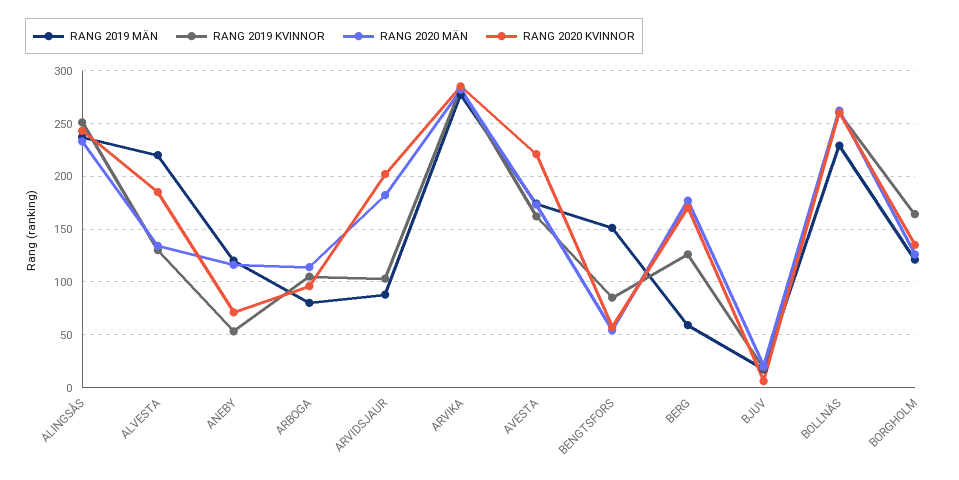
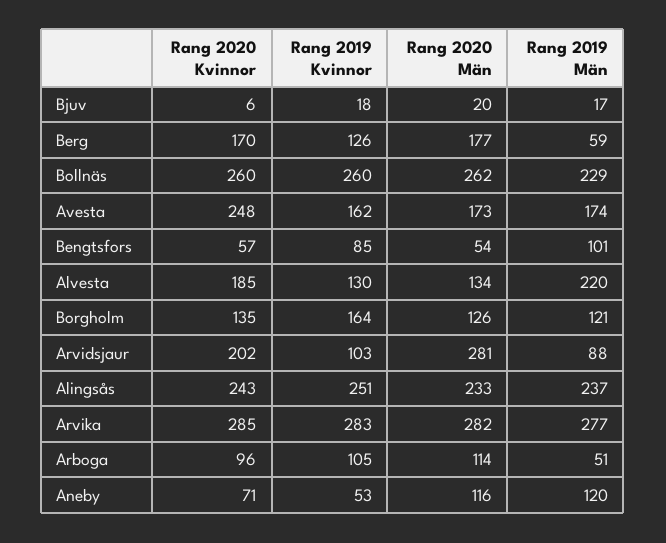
RANG 2019 MÄN, ARBOGA: 80 -> 51
RANG 2020 MÄN, ARVIDSJAUR: 180 -> 281
RANG 2020 KVINNOR, AVESTA: 220 -> 248
RANG 2019 MÄN, BENGTSFORS: 150 -> 101

